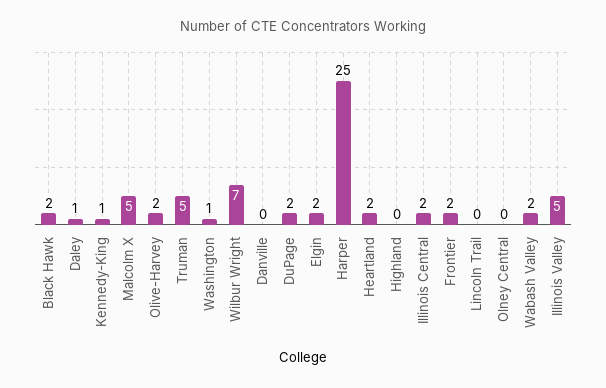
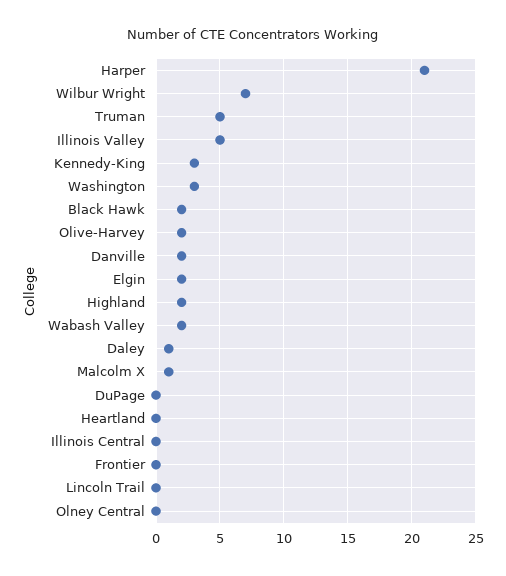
Kennedy-King: 1 -> 3
Malcolm X: 5 -> 1
Washington: 1 -> 3
Danville: 0 -> 2
DuPage: 2 -> 0
Harper: 25 -> 21
Heartland: 2 -> 0
Highland: 0 -> 2
Illinois Central: 2 -> 0
Frontier: 2 -> 0

